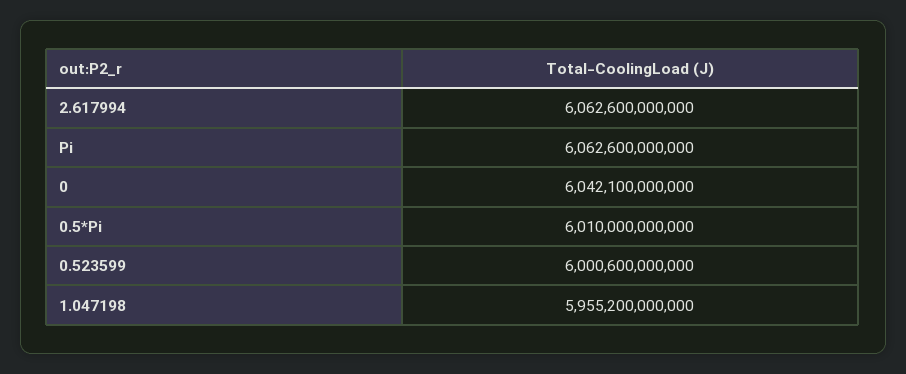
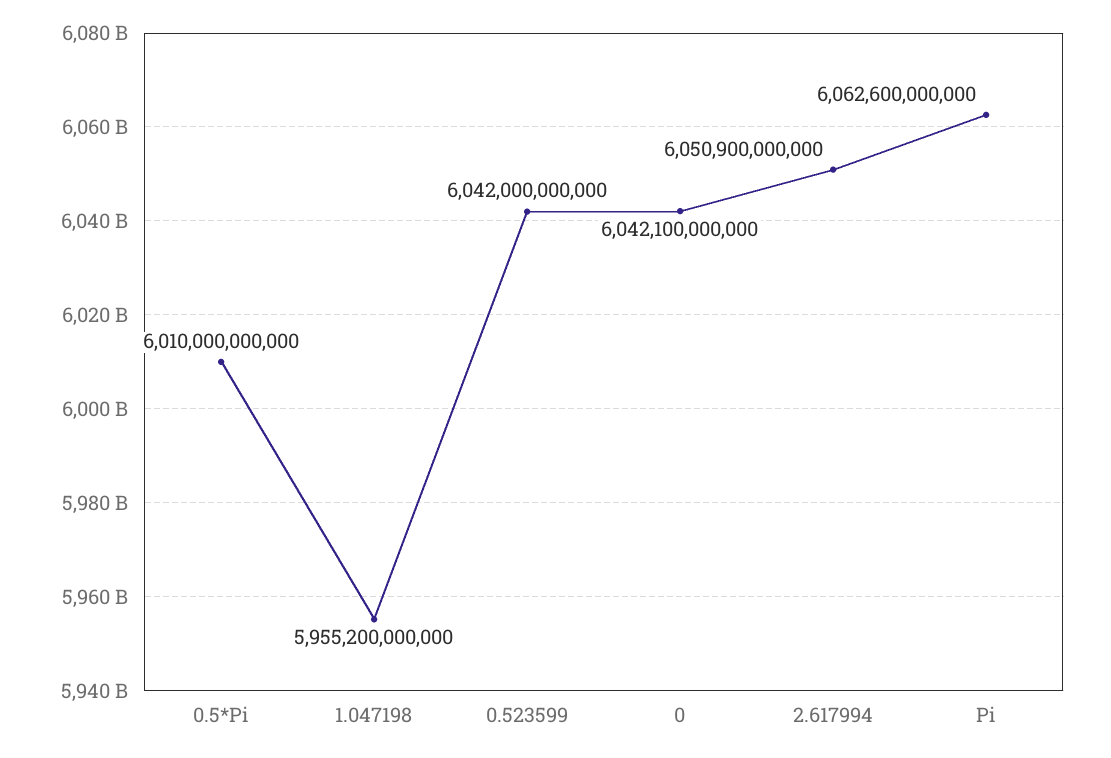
2.617994: 6062600000000 -> 6050900000000
0.523599: 6000600000000 -> 6042000000000

